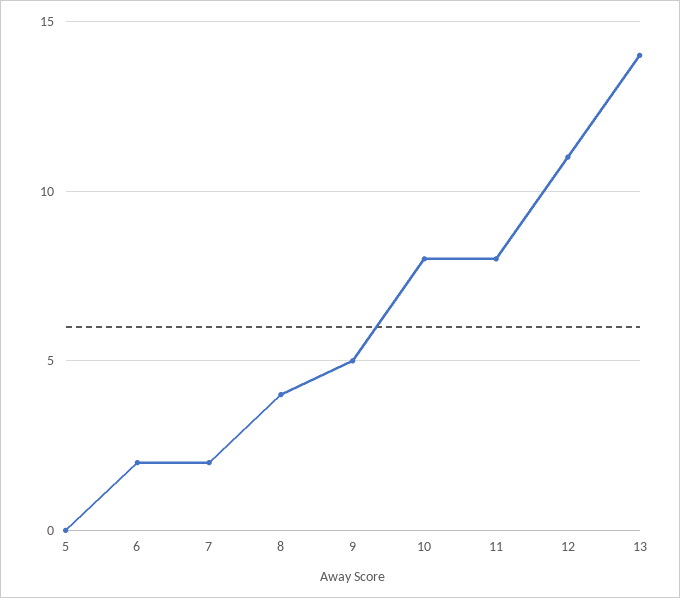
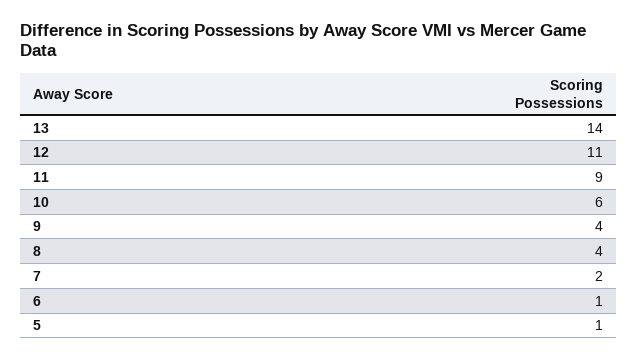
5: 0 -> 1
6: 2 -> 1
9: 5 -> 4
10: 8 -> 6
11: 8 -> 9

